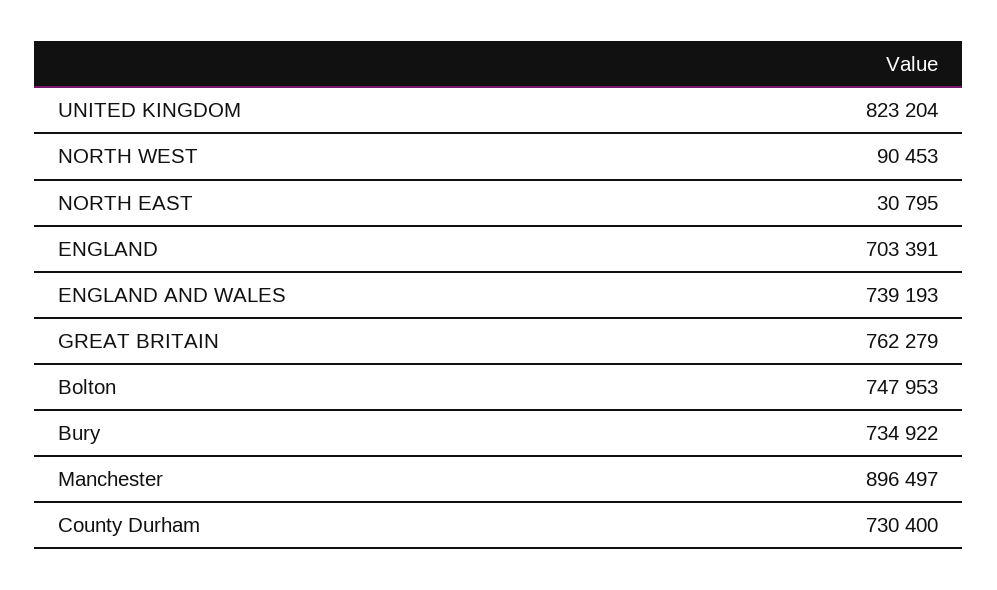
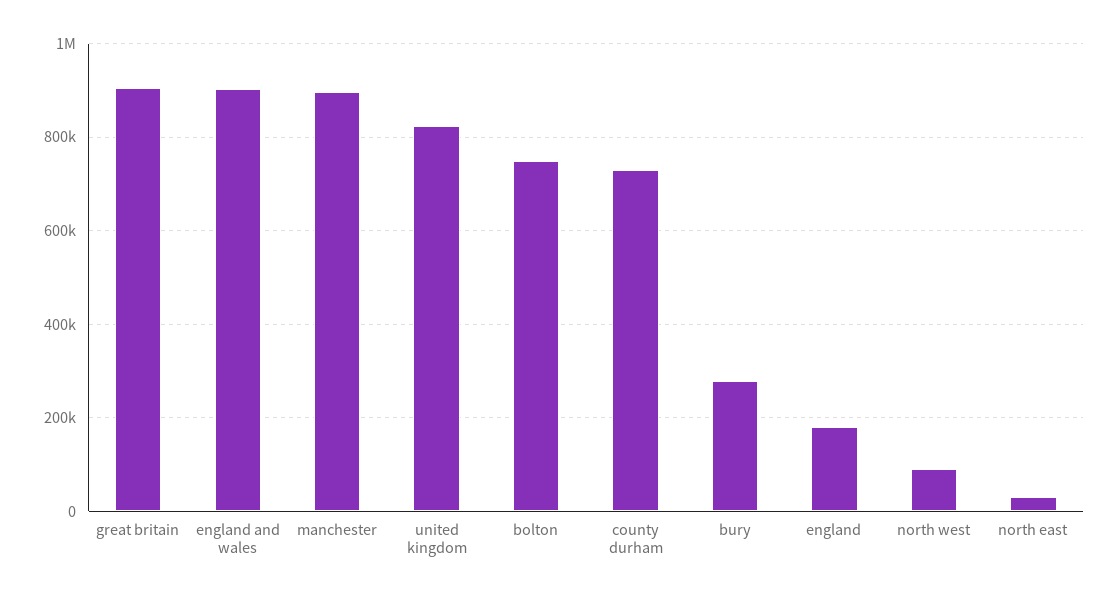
ENGLAND: 703391 -> 180000
ENGLAND AND WALES: 739193 -> 900000
GREAT BRITAIN: 762279 -> 900000
Bury: 734922 -> 280000

